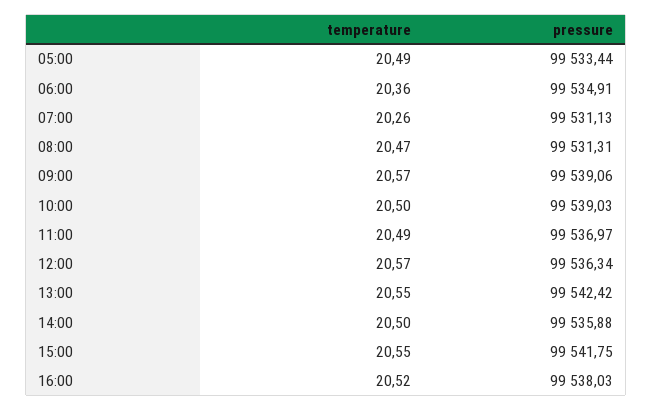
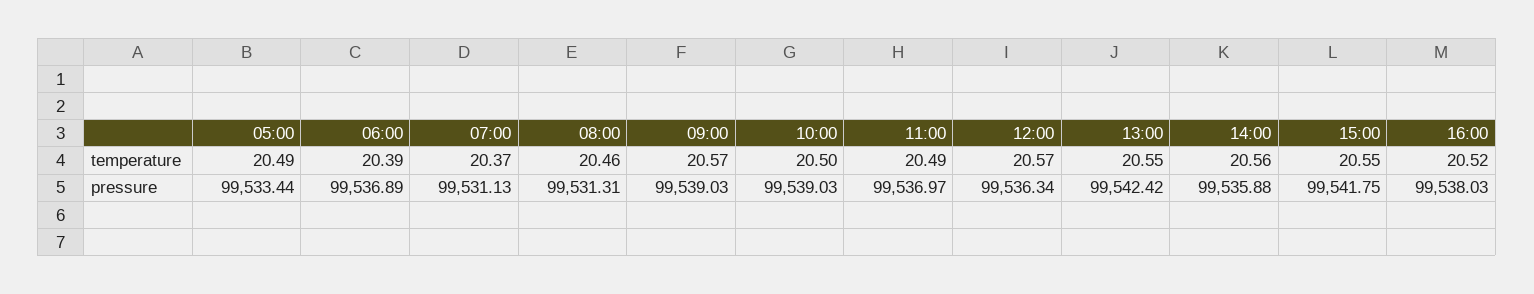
temperature, 06:00: 20.36 -> 20.39
pressure, 06:00: 99534.91 -> 99536.89
temperature, 07:00: 20.26 -> 20.37
temperature, 08:00: 20.47 -> 20.46
pressure, 09:00: 99539.06 -> 99539.03
temperature, 14:00: 20.5 -> 20.56

